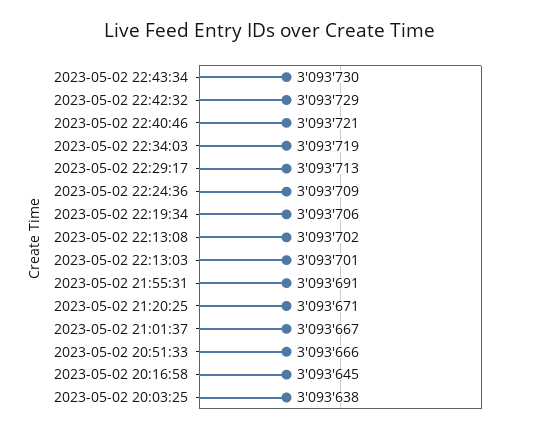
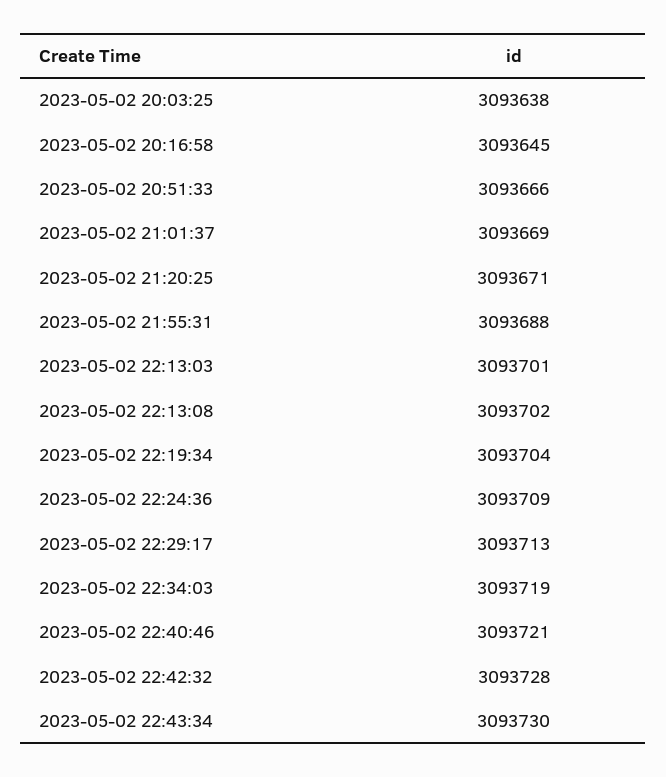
2023-05-02 22:42:32: 3093729 -> 3093728
2023-05-02 22:19:34: 3093706 -> 3093704
2023-05-02 21:55:31: 3093691 -> 3093688
2023-05-02 21:01:37: 3093667 -> 3093669

